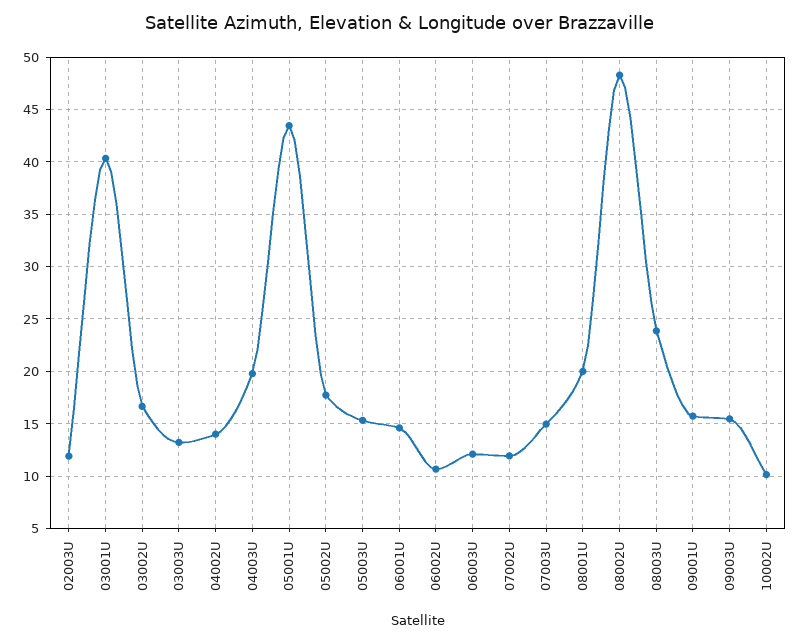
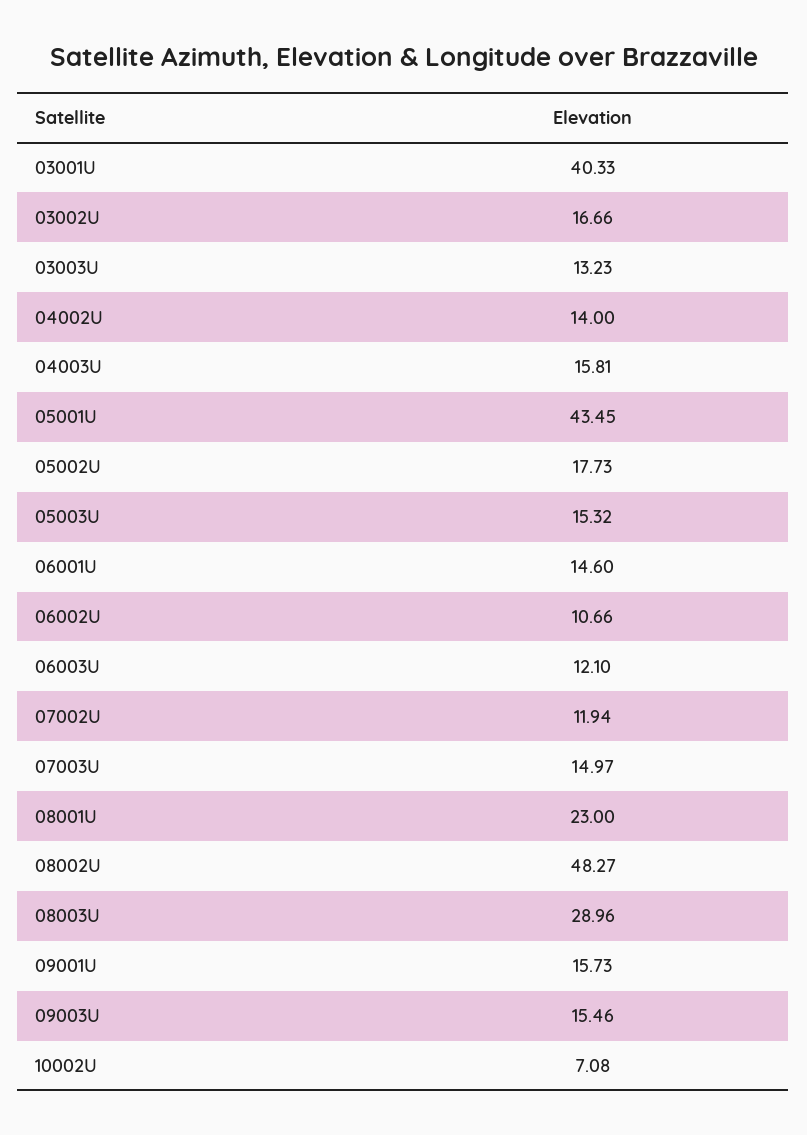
02003U: 12 -> none
04003U: 20 -> 15.81
08001U: 20 -> 23
08003U: 24 -> 28.96
10002U: 10 -> 7.08

